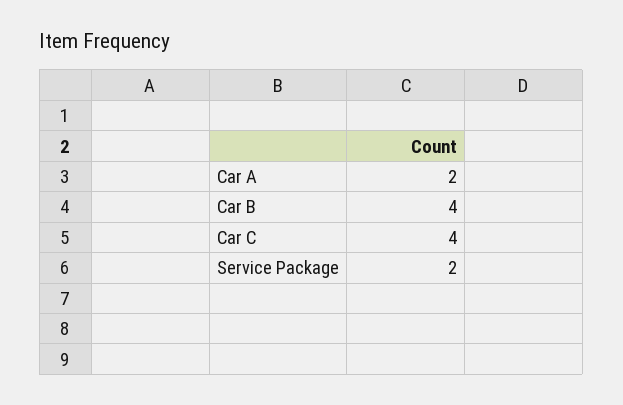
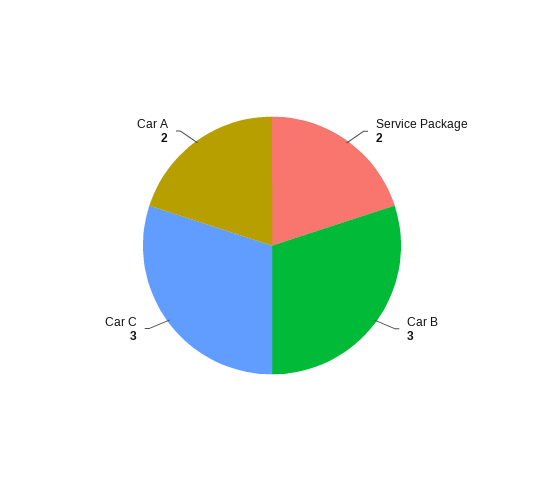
Car B: 4 -> 3
Car C: 4 -> 3

